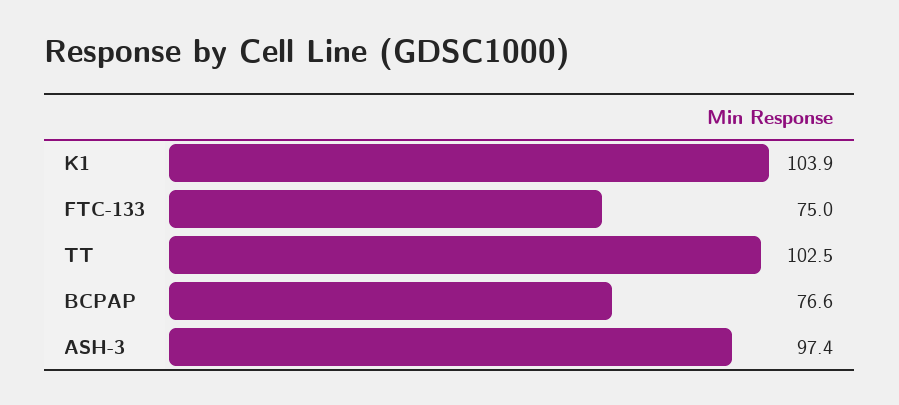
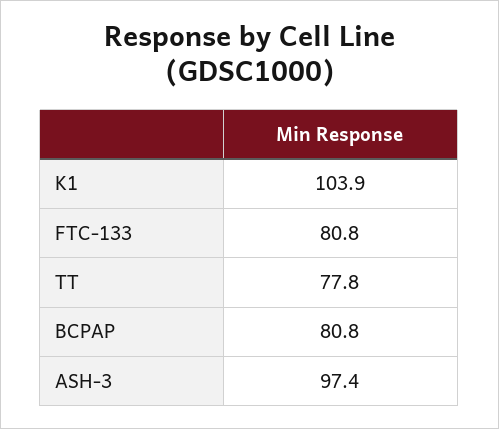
FTC-133: 75 -> 80.8
TT: 102.5 -> 77.8
BCPAP: 76.6 -> 80.8

